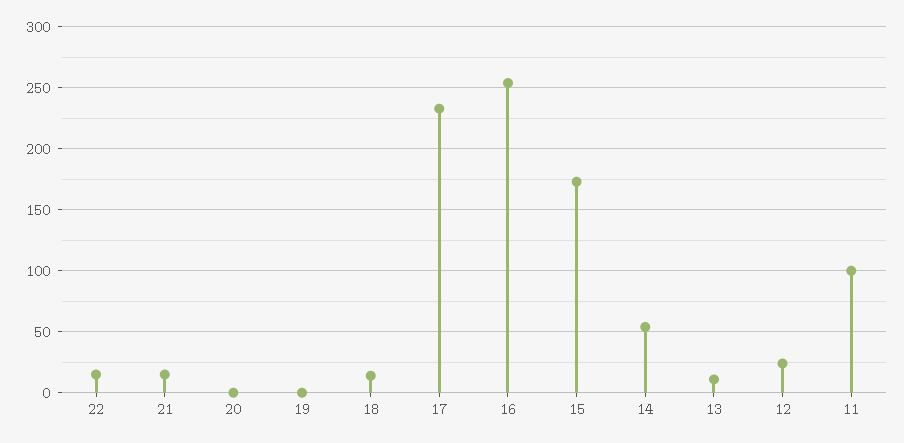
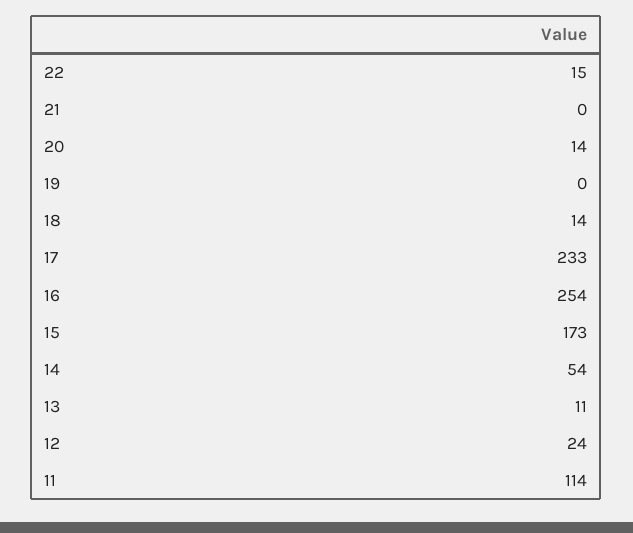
21: 15 -> 0
20: 0 -> 14
11: 100 -> 114

